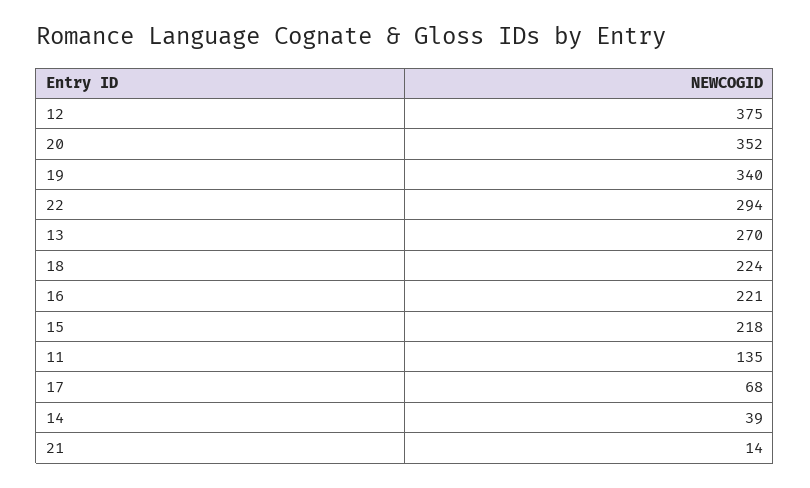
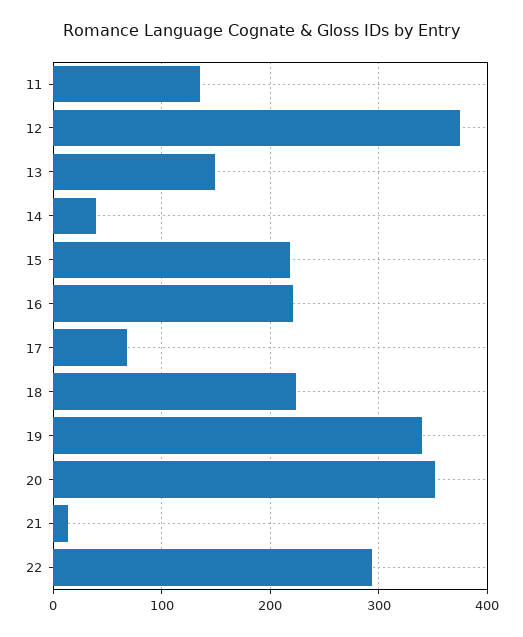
13: 270 -> 150

